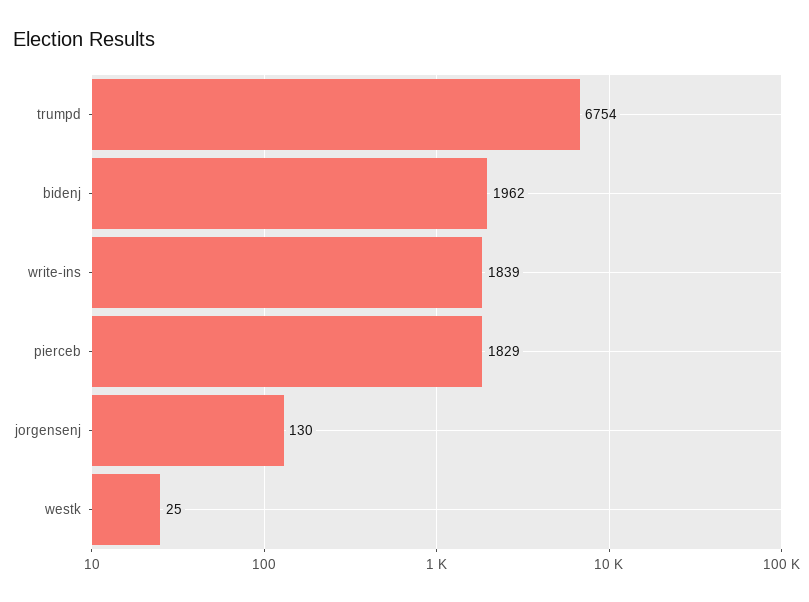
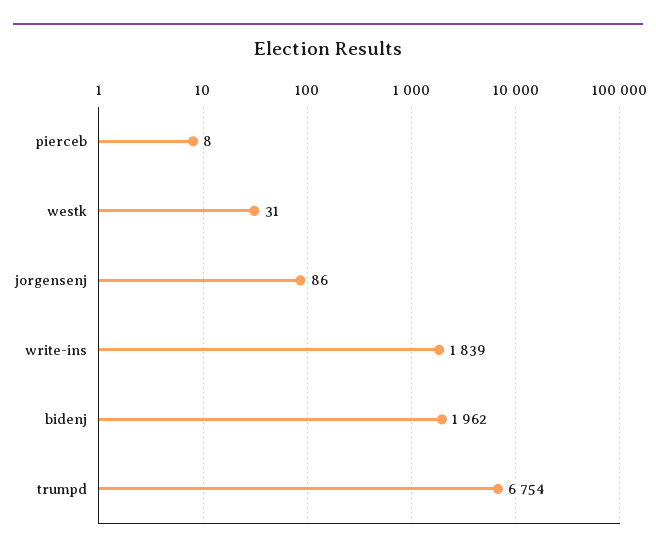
pierceb: 1829 -> 8
jorgensenj: 130 -> 86
westk: 25 -> 31

